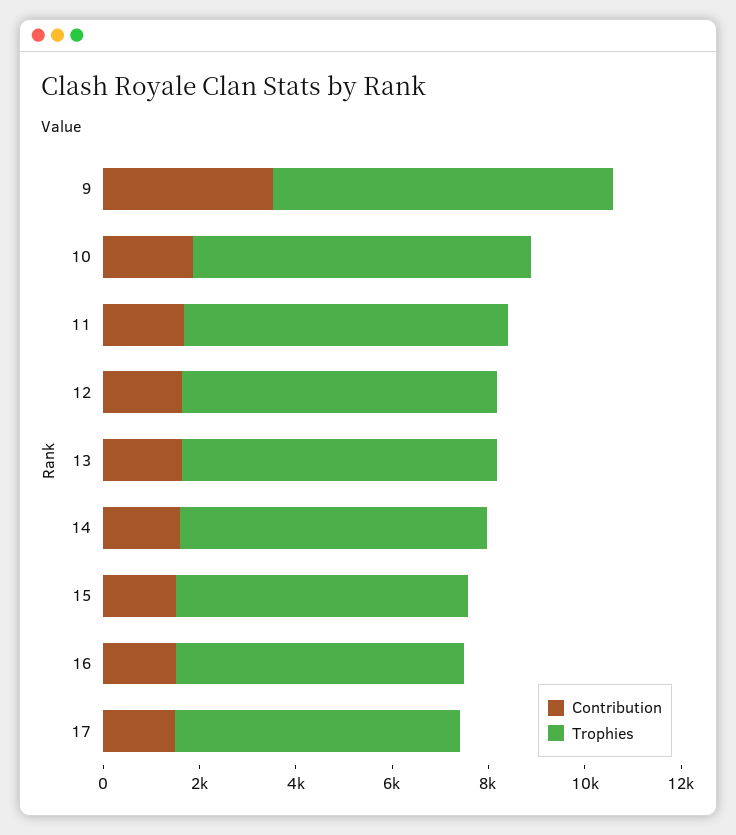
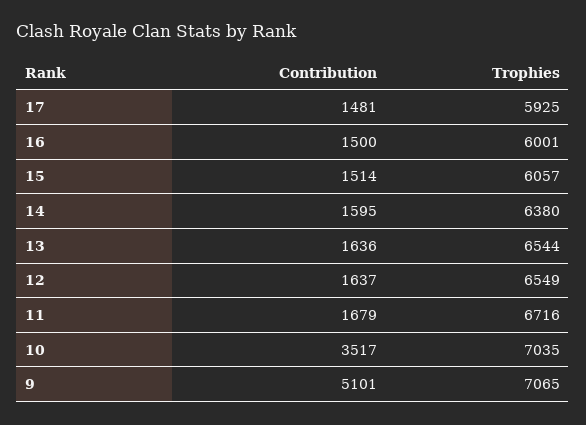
Contribution, 9: 3500 -> 5101
Contribution, 10: 2000 -> 3517

